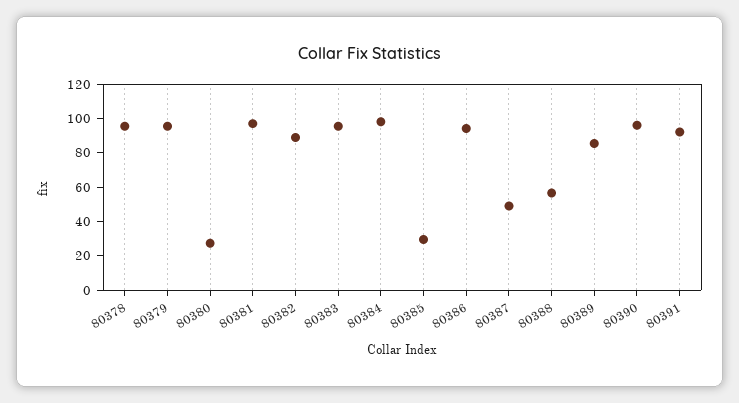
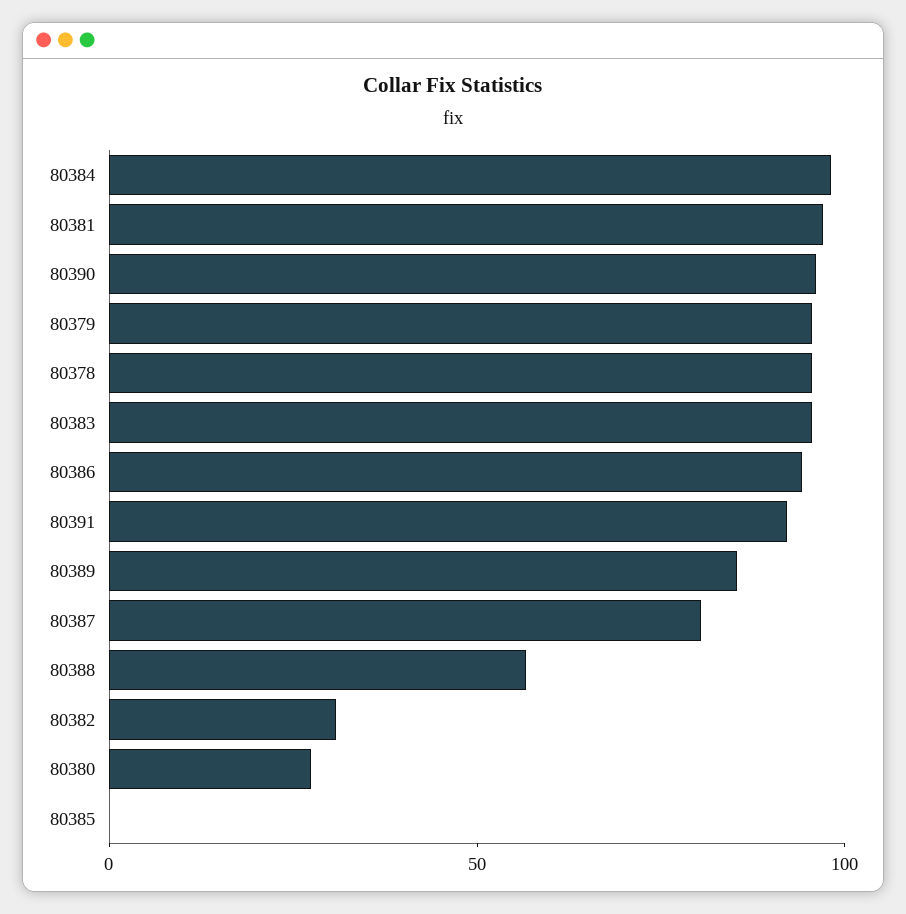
80382: 90 -> 30
80385: 30 -> 0
80387: 50 -> 80

